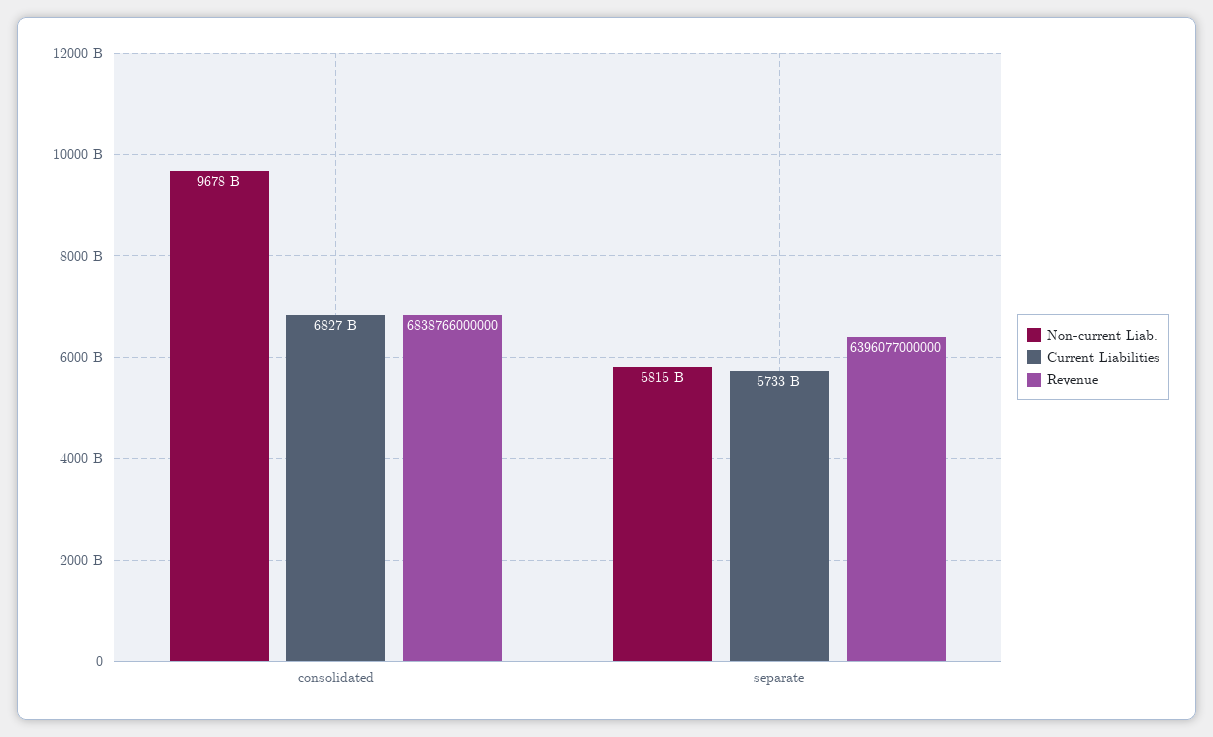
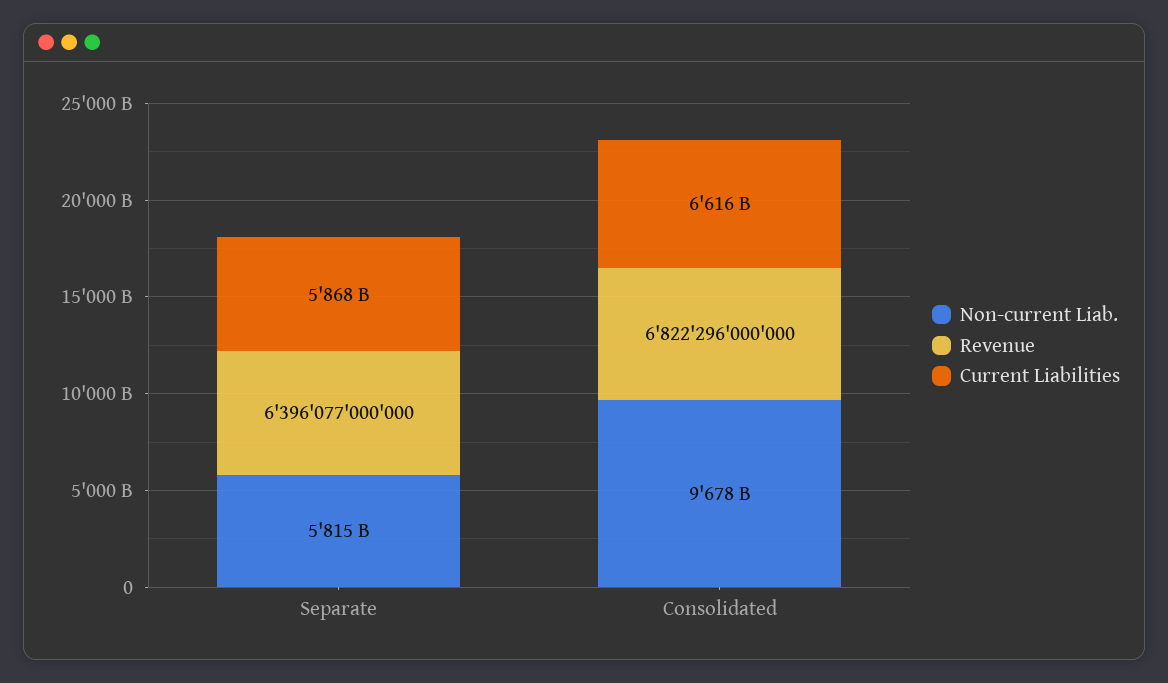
Current Liabilities, consolidated: 6827000000000 -> 6616000000000
Revenue, consolidated: 6838766000000 -> 6822296000000
Current Liabilities, separate: 5733000000000 -> 5868000000000

